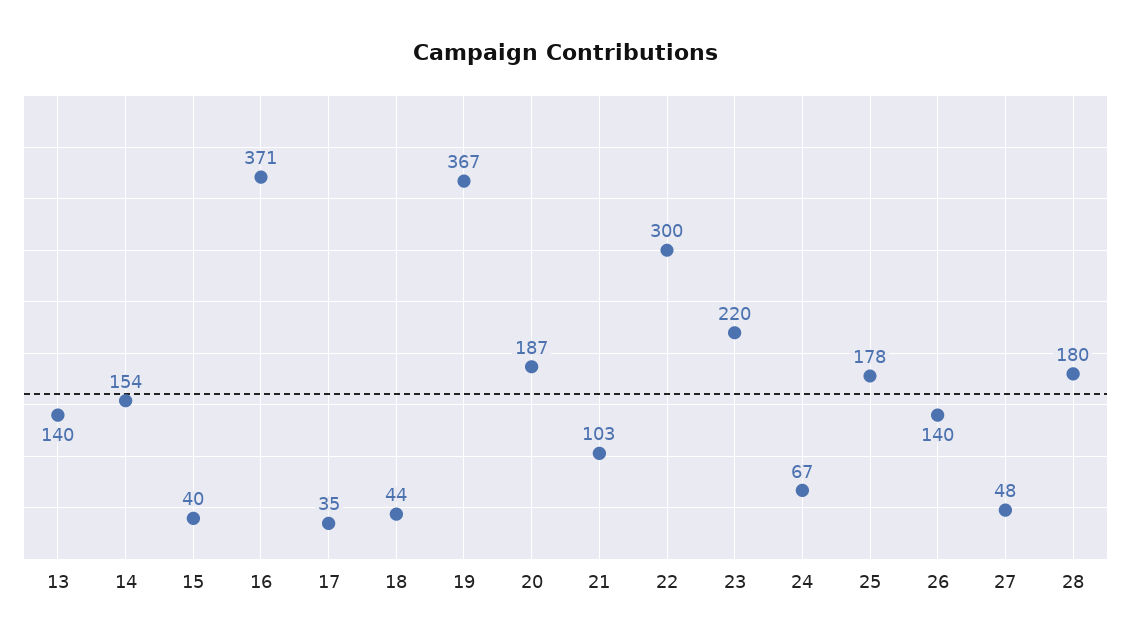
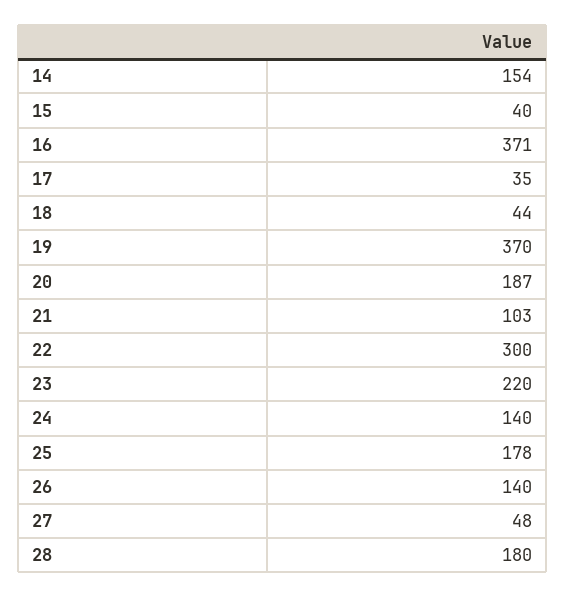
13: 140 -> none
19: 367 -> 370
24: 67 -> 140

